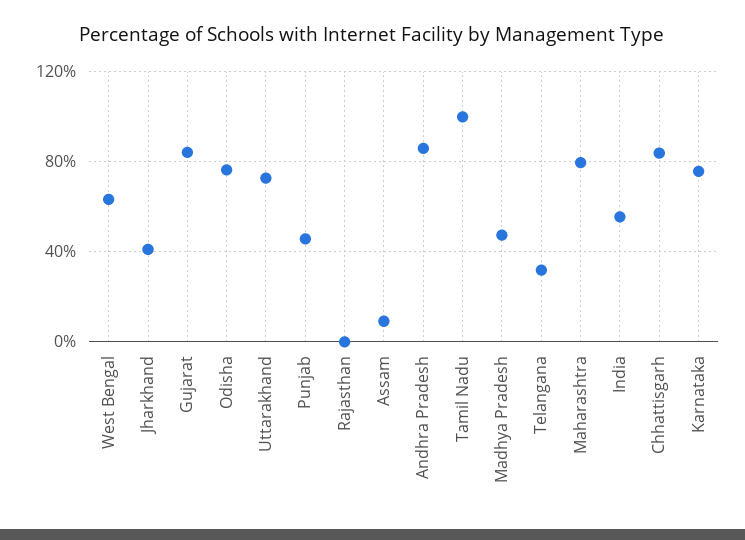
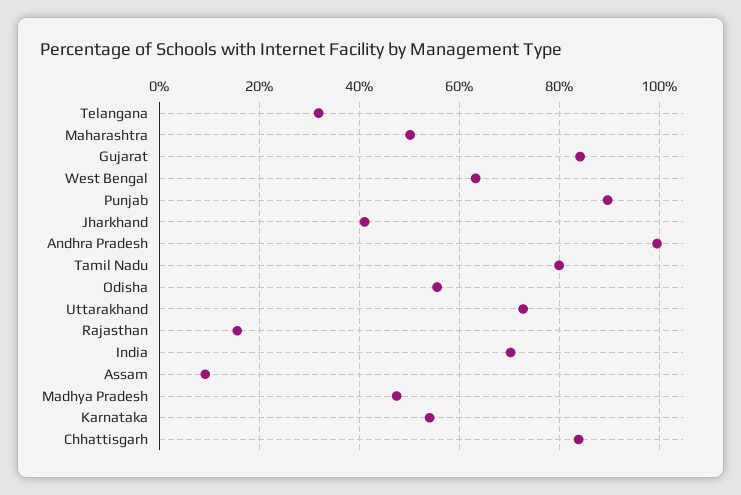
Odisha: 75 -> 56
Punjab: 45 -> 90
Rajasthan: 0 -> 16
Andhra Pradesh: 85 -> 100
Tamil Nadu: 100 -> 80
Maharashtra: 80 -> 50
India: 55 -> 70
Karnataka: 75 -> 54

